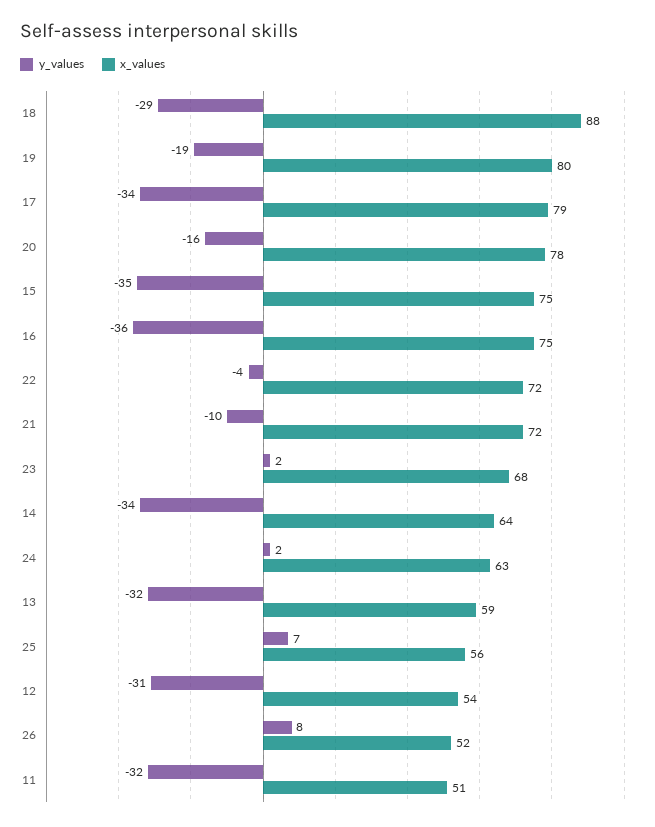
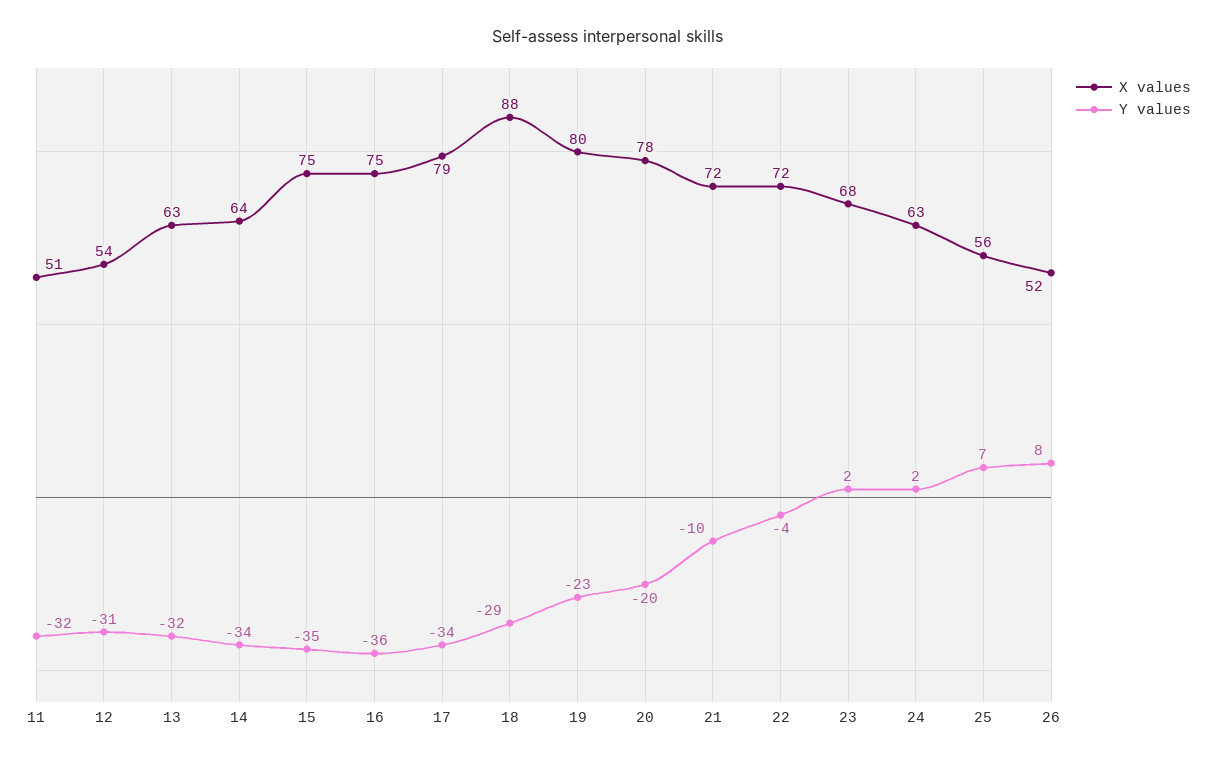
y_values, 19: -19 -> -23
y_values, 20: -16 -> -20
x_values, 13: 59 -> 63

